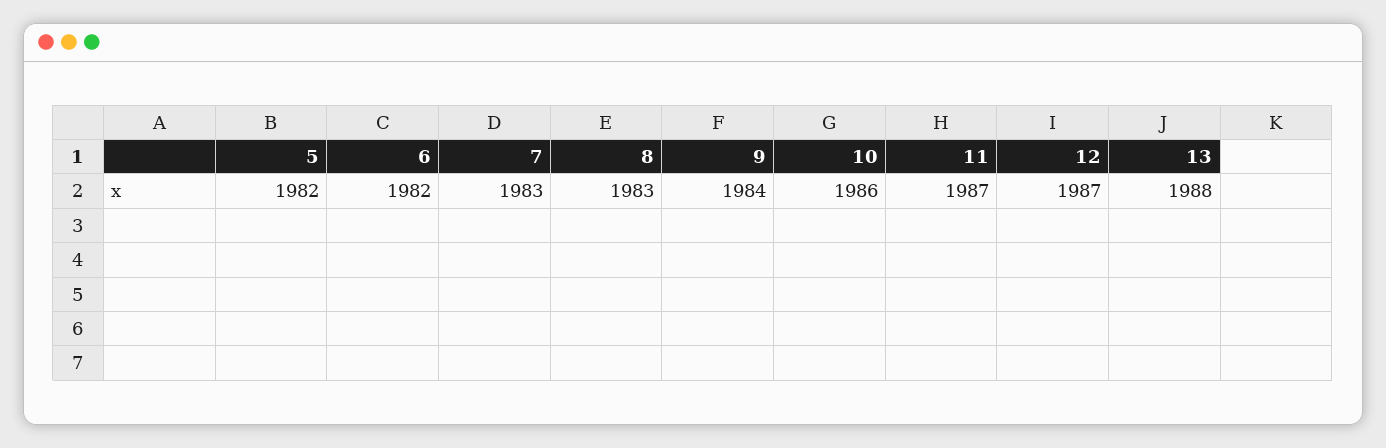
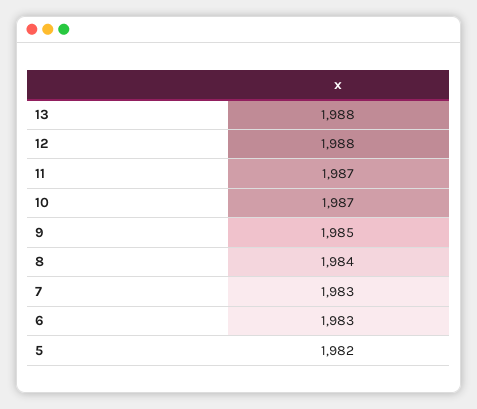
6: 1982 -> 1983
8: 1983 -> 1984
9: 1984 -> 1985
10: 1986 -> 1987
12: 1987 -> 1988

